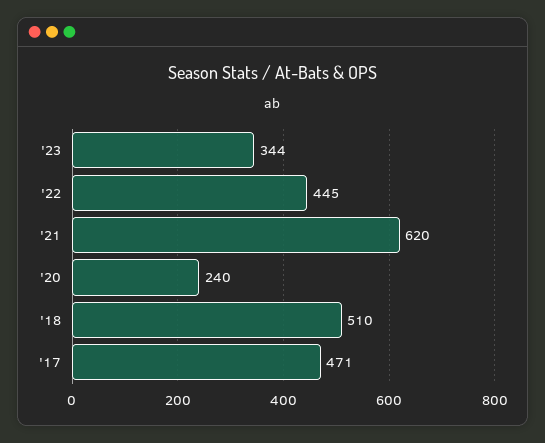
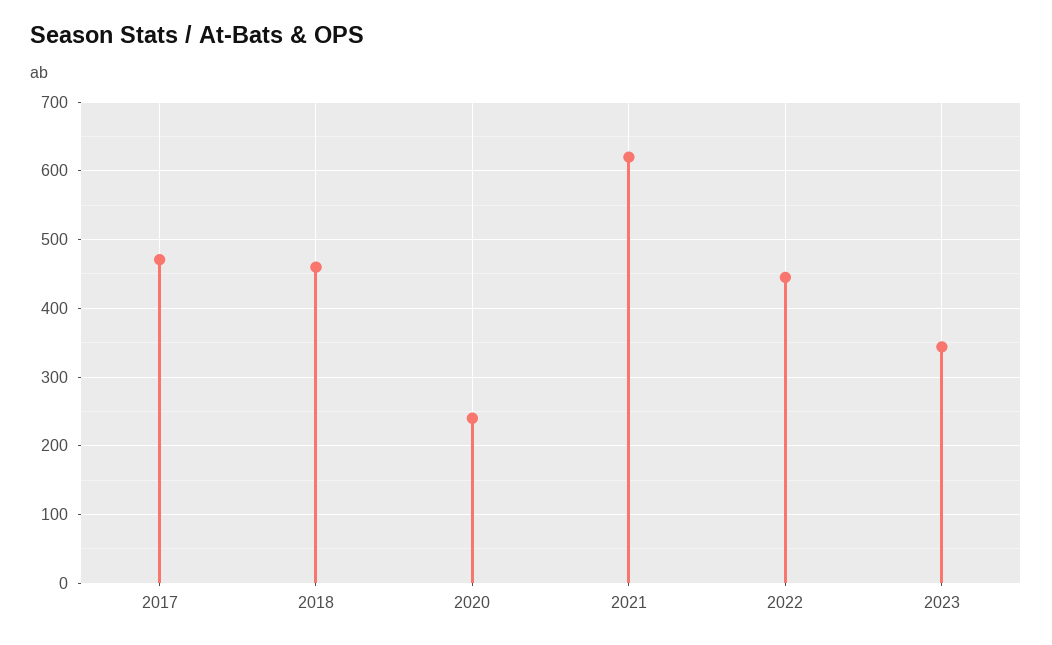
'18: 510 -> 460

